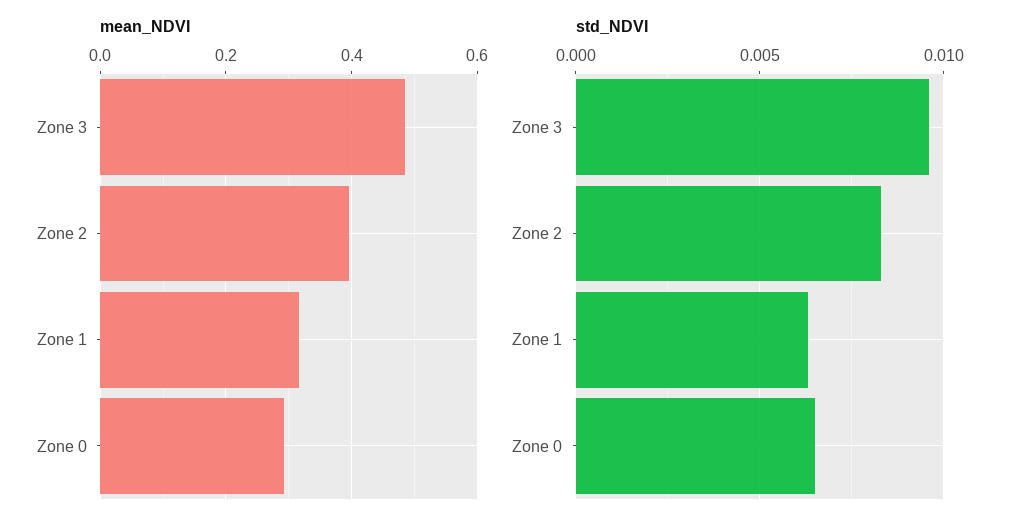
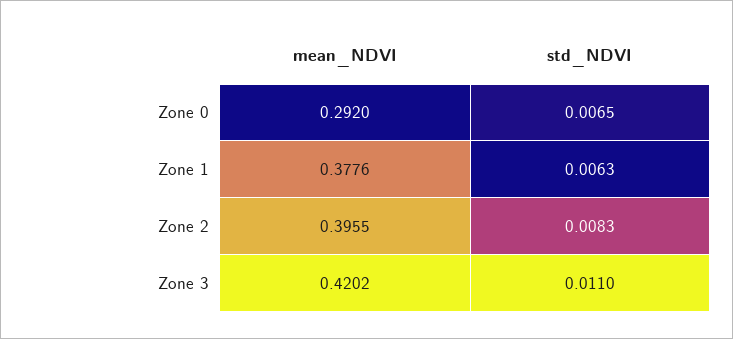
mean_NDVI, Zone 3: 0.48 -> 0.4202
mean_NDVI, Zone 1: 0.32 -> 0.3776
std_NDVI, Zone 3: 0.0095 -> 0.011

